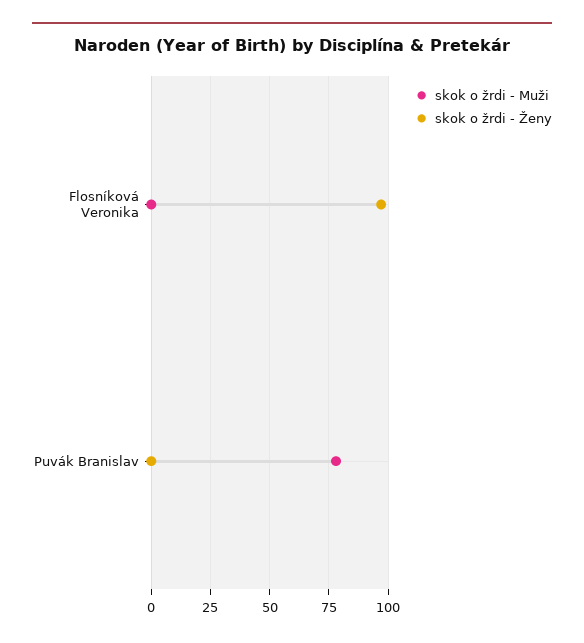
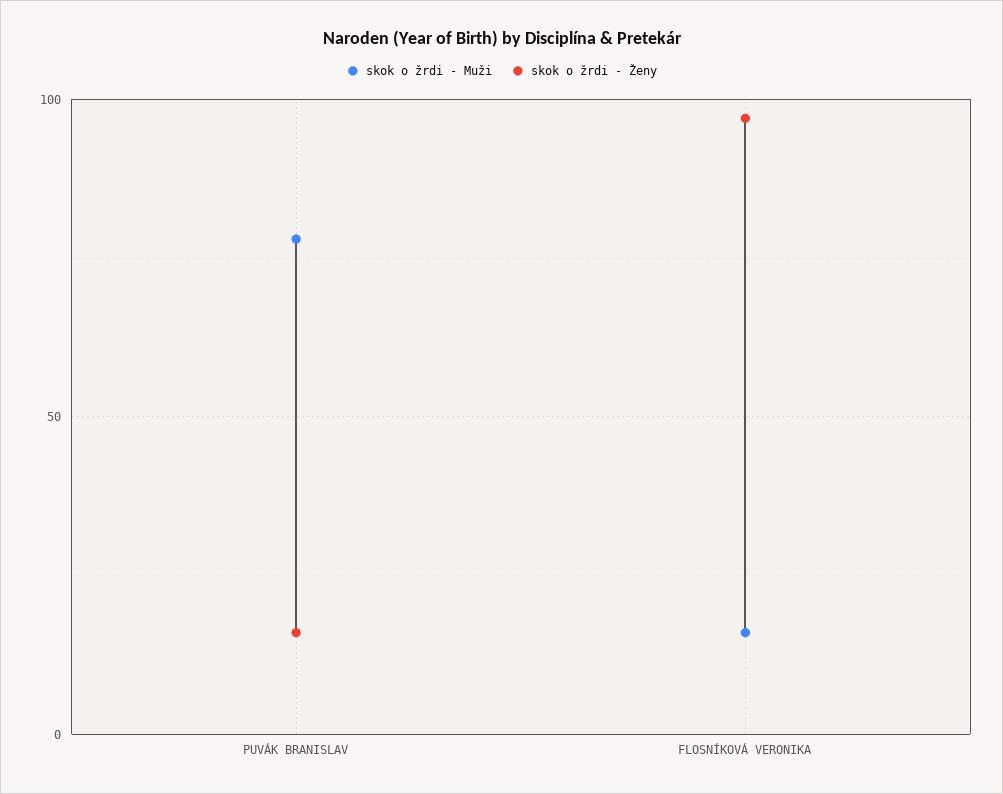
skok o žrdi - Muži, Flosníková Veronika: 0 -> 15
skok o žrdi - Ženy, Puvák Branislav: 0 -> 15

